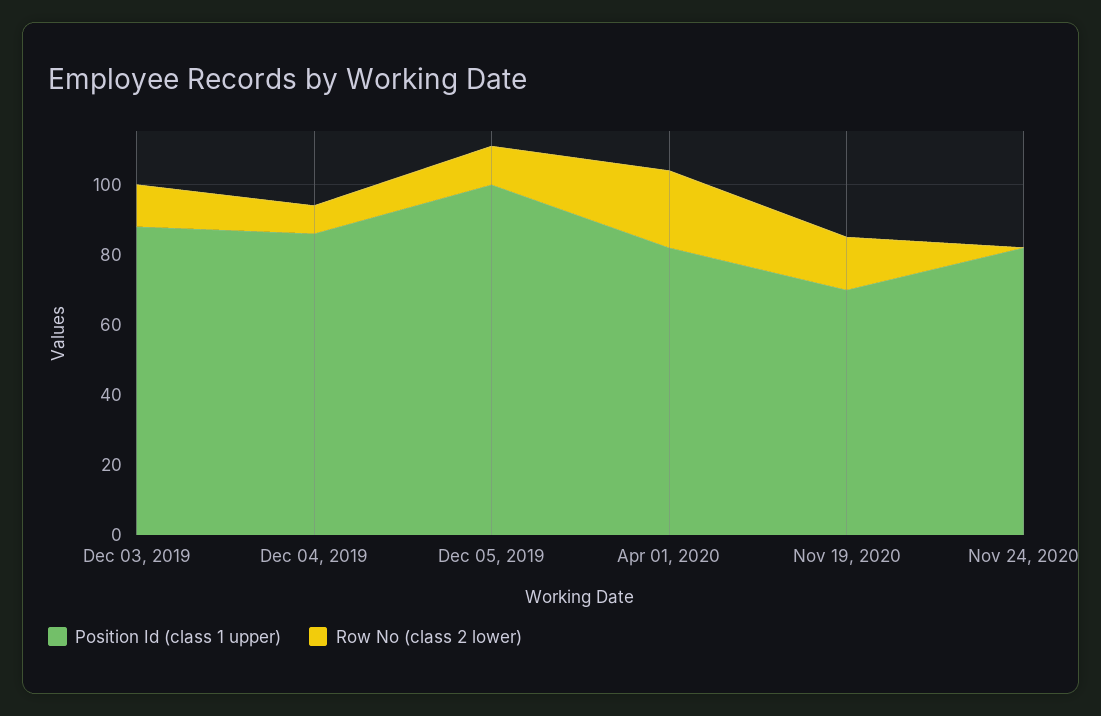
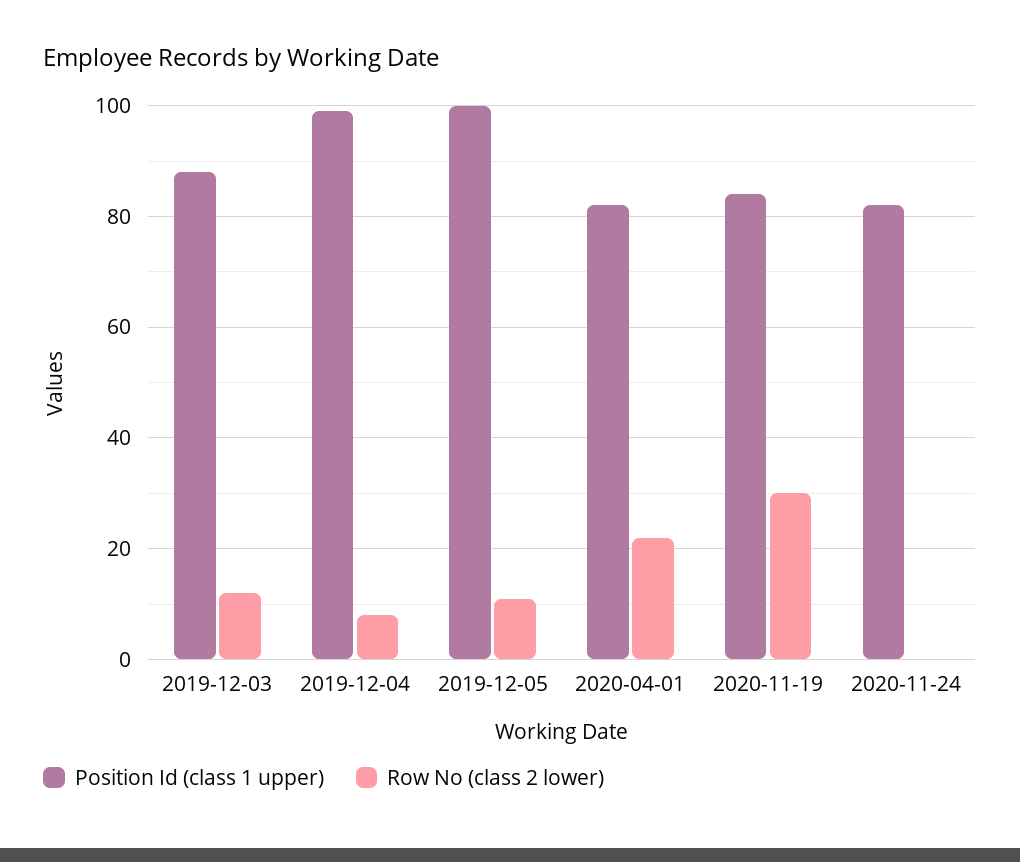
Position Id (class 1 upper), Dec 04, 2019: 85 -> 100
Position Id (class 1 upper), Nov 19, 2020: 70 -> 85
Row No (class 2 lower), Nov 19, 2020: 15 -> 30

